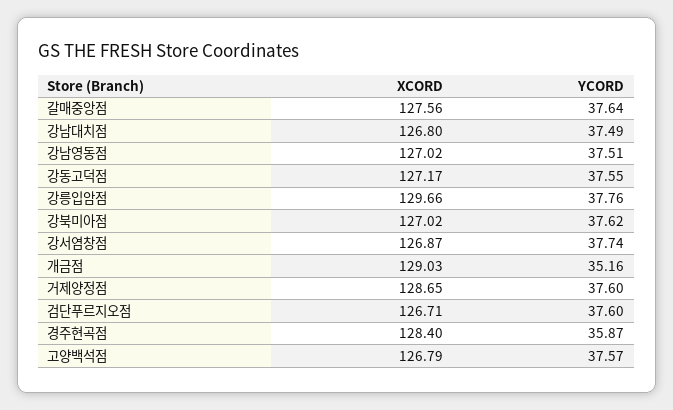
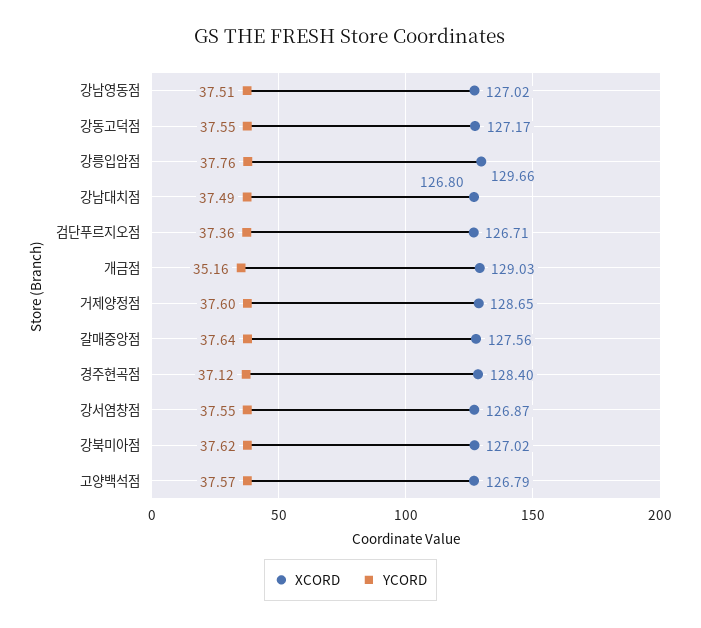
YCORD, 강서염창점: 37.74 -> 37.55
YCORD, 검단푸르지오점: 37.6 -> 37.36
YCORD, 경주현곡점: 35.87 -> 37.12

